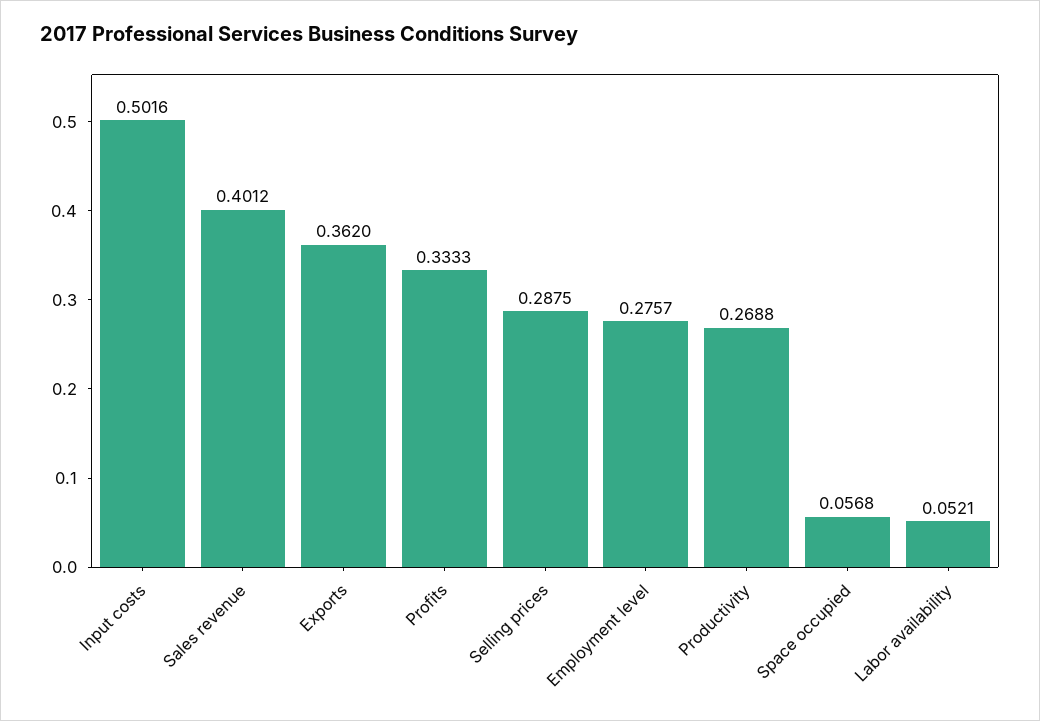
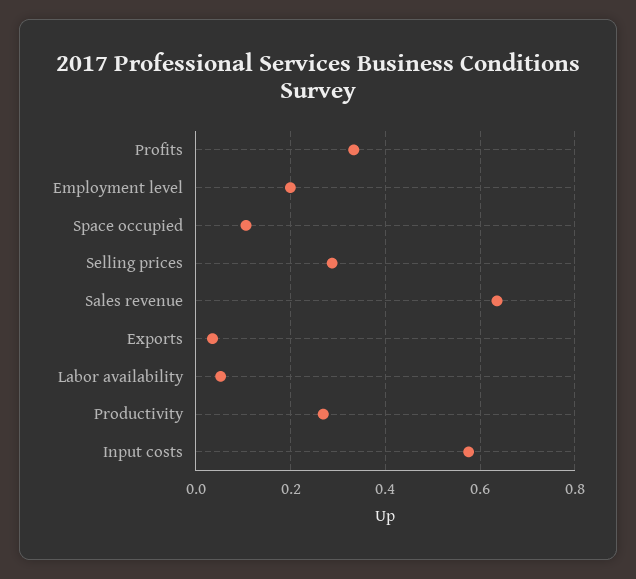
Input costs: 0.5016 -> 0.58
Sales revenue: 0.4012 -> 0.64
Exports: 0.362 -> 0.04
Employment level: 0.2757 -> 0.2
Space occupied: 0.0568 -> 0.1

